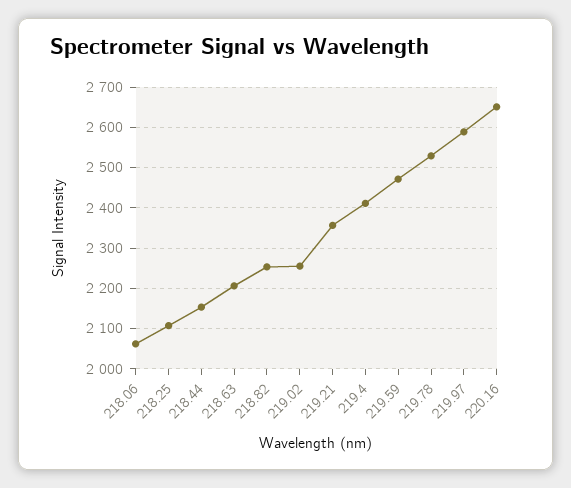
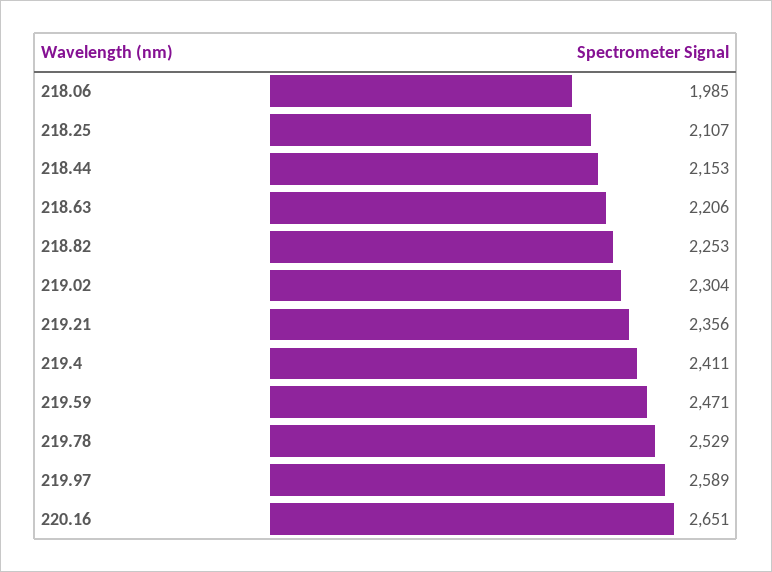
218.06: 2060 -> 1985
219.02: 2260 -> 2304

